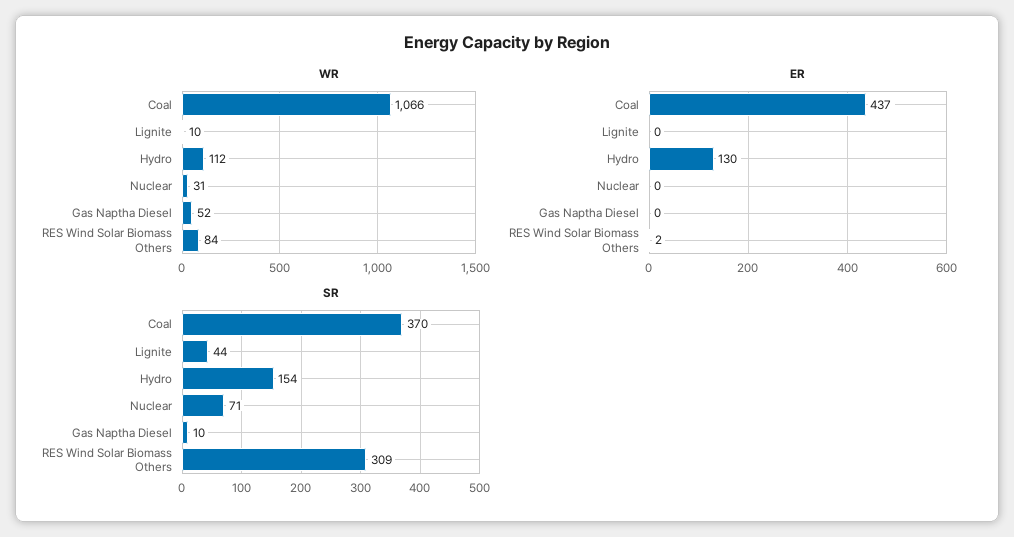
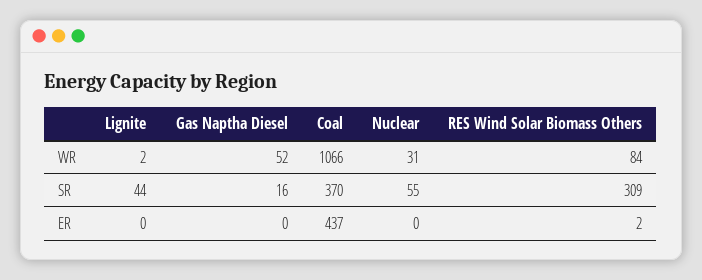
WR, Lignite: 10 -> 2
WR, Hydro: 112 -> none
ER, Hydro: 130 -> none
SR, Hydro: 154 -> none
SR, Nuclear: 71 -> 55
SR, Gas Naptha Diesel: 10 -> 16

